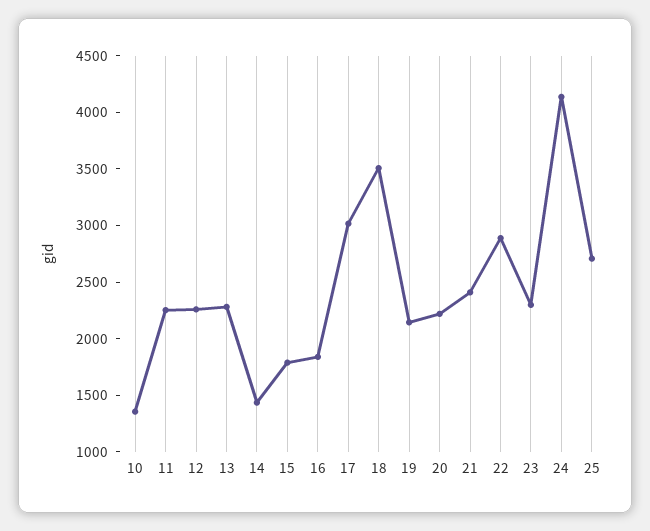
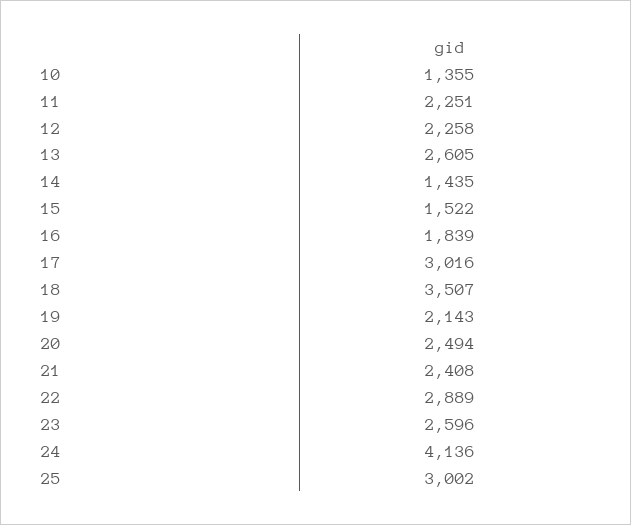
13: 2300 -> 2605
15: 1800 -> 1522
20: 2200 -> 2494
23: 2300 -> 2596
25: 2700 -> 3002

